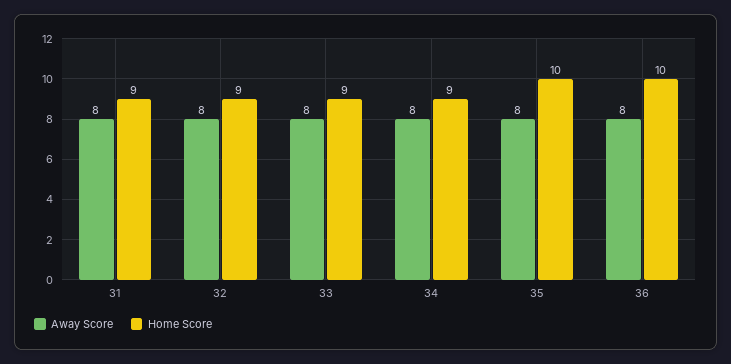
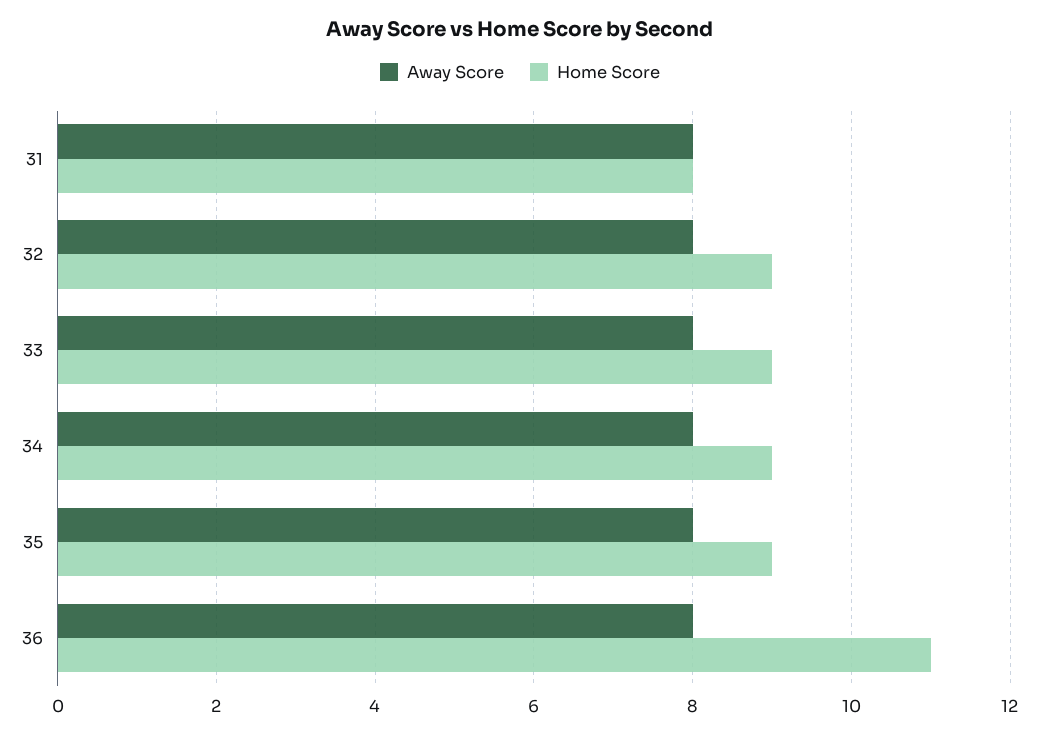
Home Score, 31: 9 -> 8
Home Score, 35: 10 -> 9
Home Score, 36: 10 -> 11

